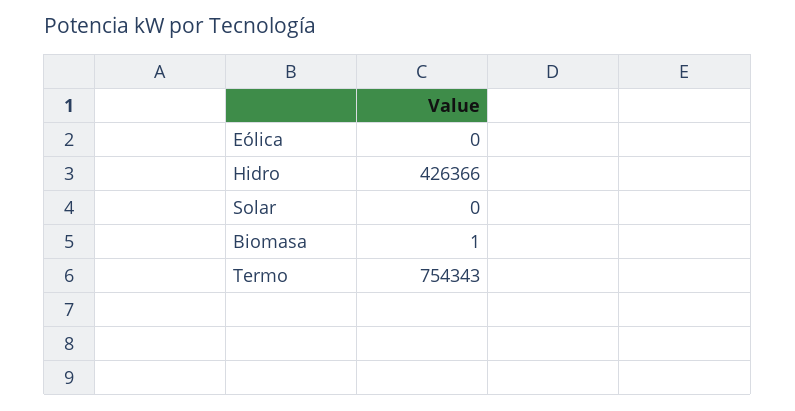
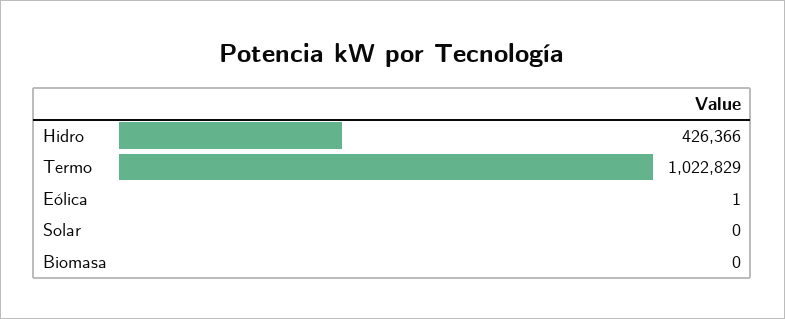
Eólica: 0 -> 1
Biomasa: 1 -> 0
Termo: 754343 -> 1022829

